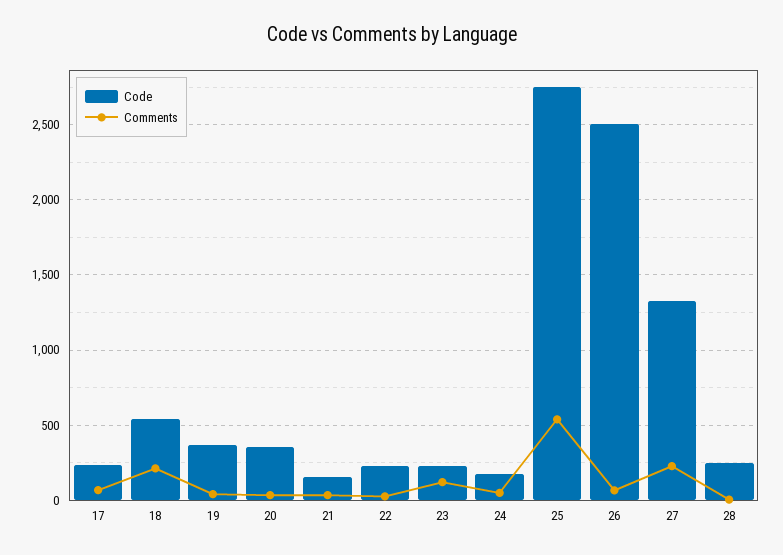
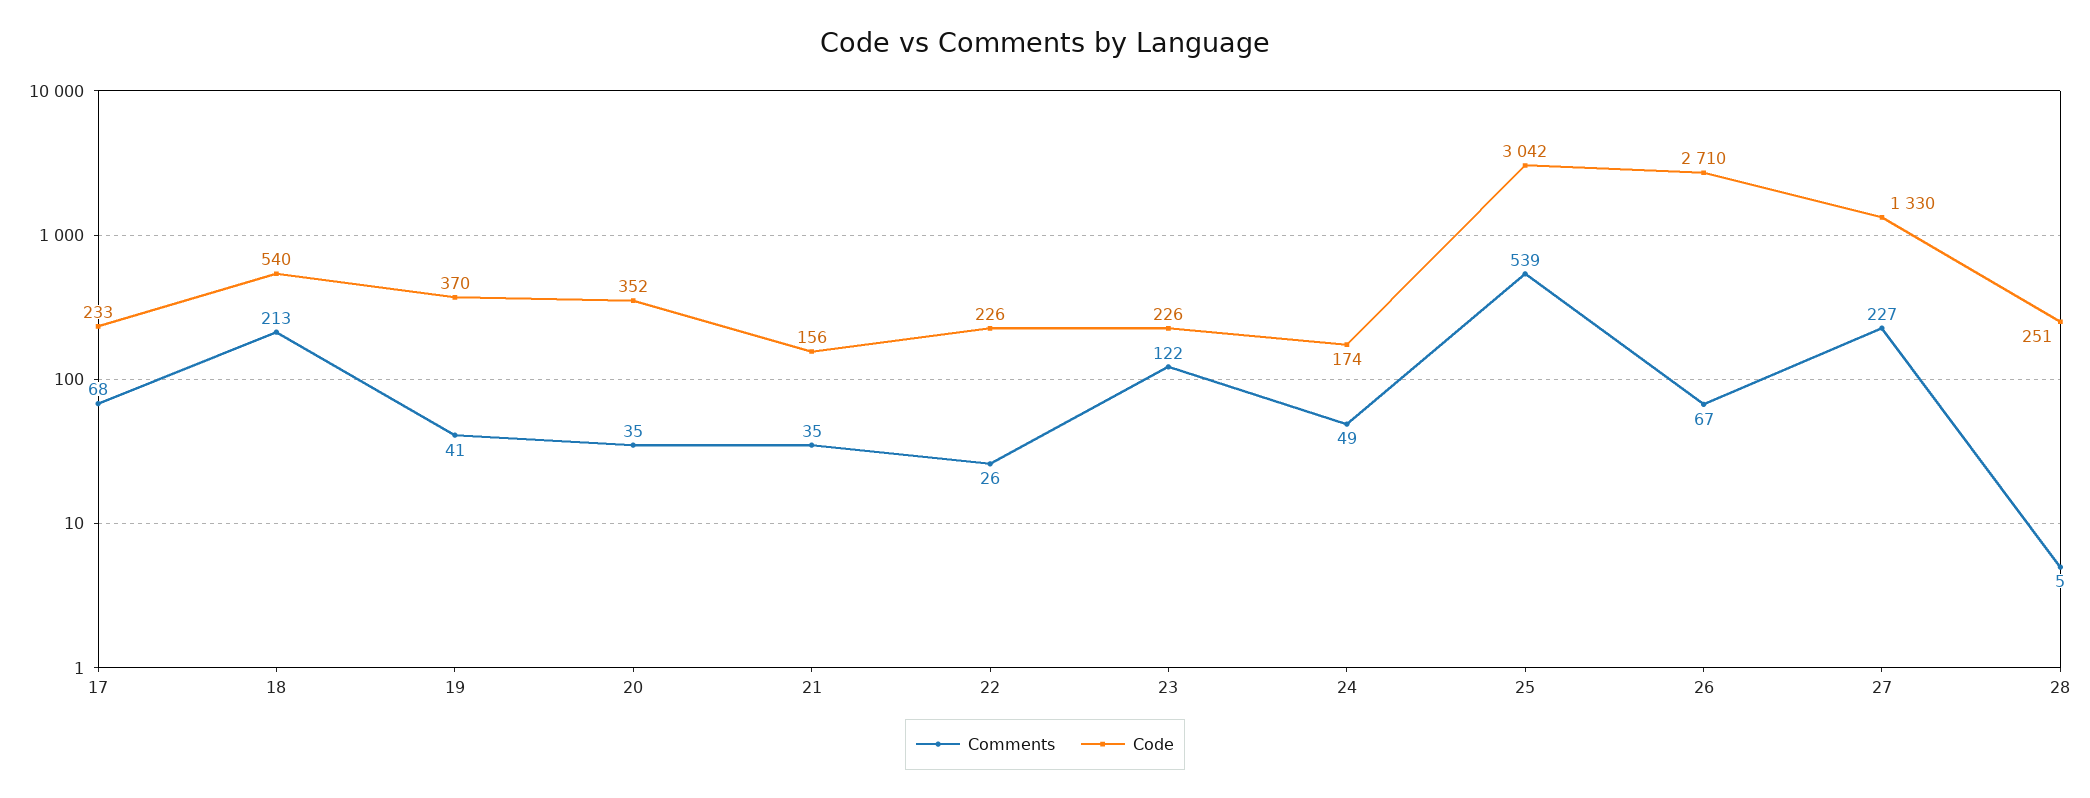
Code, 25: 2750 -> 3042
Code, 26: 2500 -> 2710

